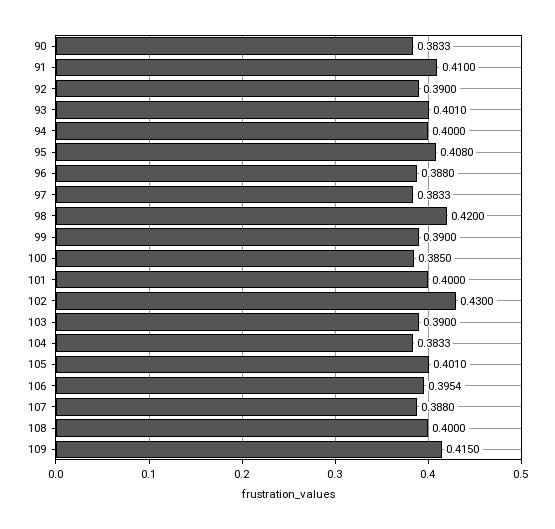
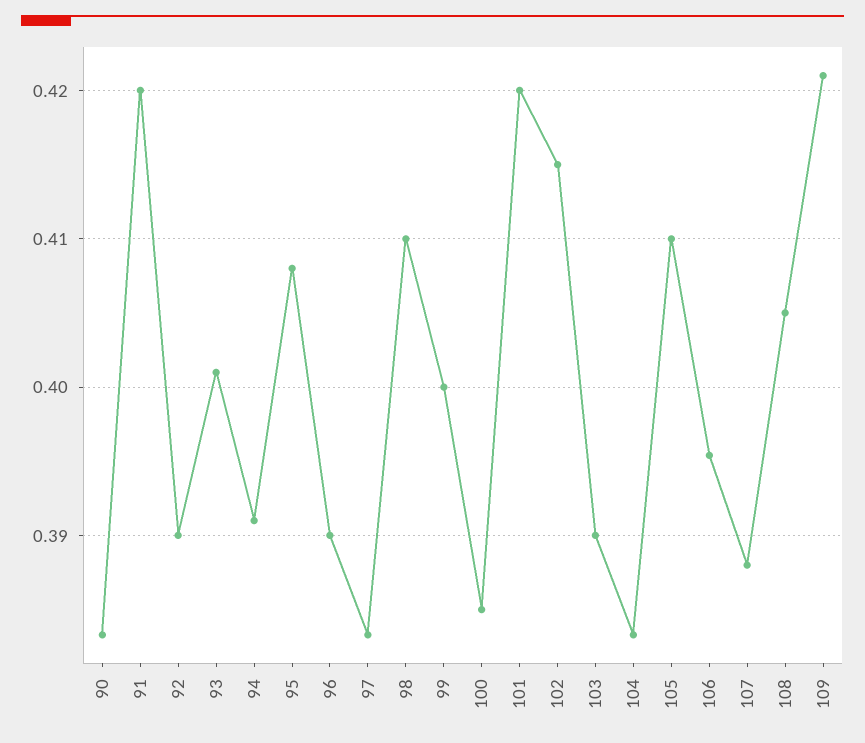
91: 0.41 -> 0.42
94: 0.4 -> 0.391
96: 0.388 -> 0.39
98: 0.42 -> 0.41
99: 0.39 -> 0.4
101: 0.4 -> 0.42
102: 0.43 -> 0.415
105: 0.401 -> 0.41
108: 0.4 -> 0.405
109: 0.415 -> 0.421

